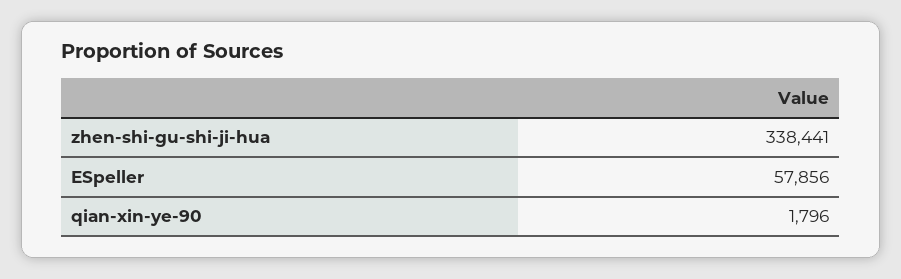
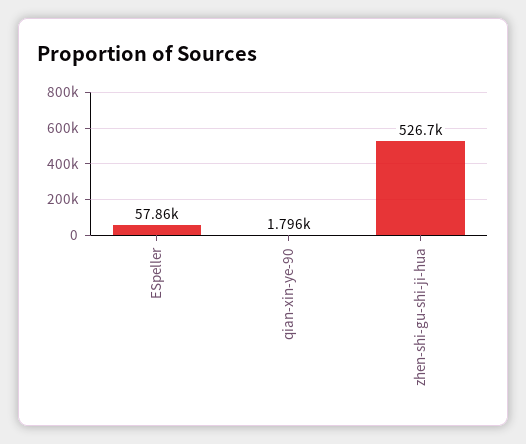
zhen-shi-gu-shi-ji-hua: 338441 -> 526700

